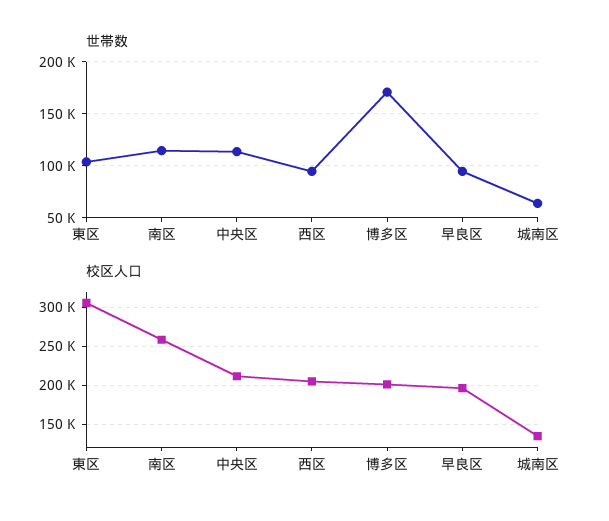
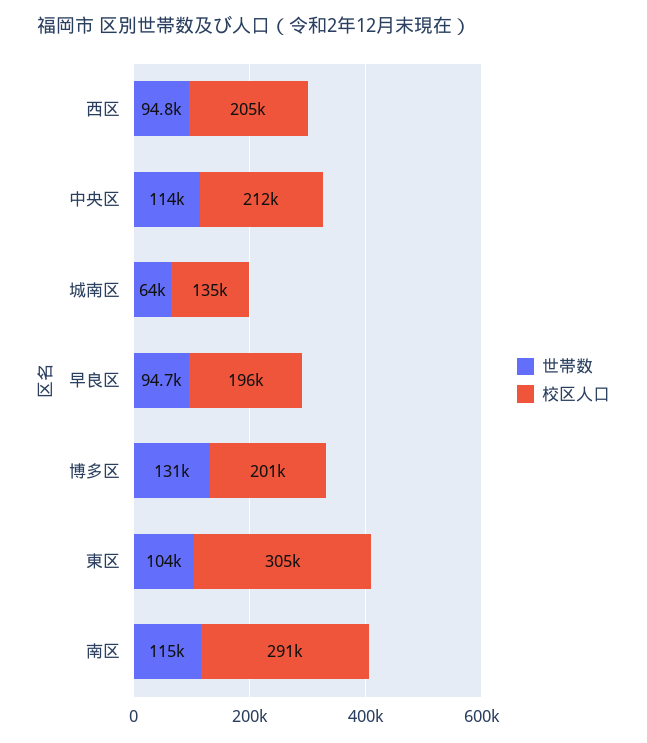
世帯数, 博多区: 170000 -> 131000
校区人口, 南区: 260000 -> 291000

